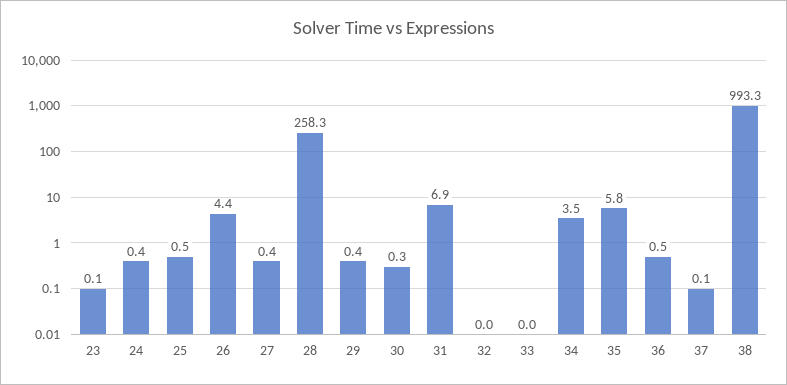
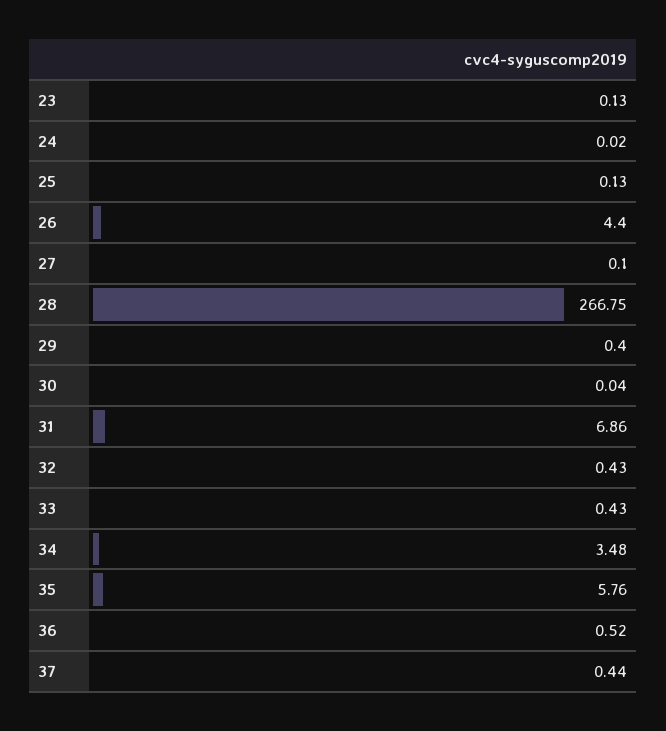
24: 0.4 -> 0.02
25: 0.5 -> 0.13
27: 0.4 -> 0.1
28: 258.3 -> 266.75
30: 0.3 -> 0.04
32: 0 -> 0.43
33: 0 -> 0.43
37: 0.1 -> 0.44
38: 993.3 -> none

